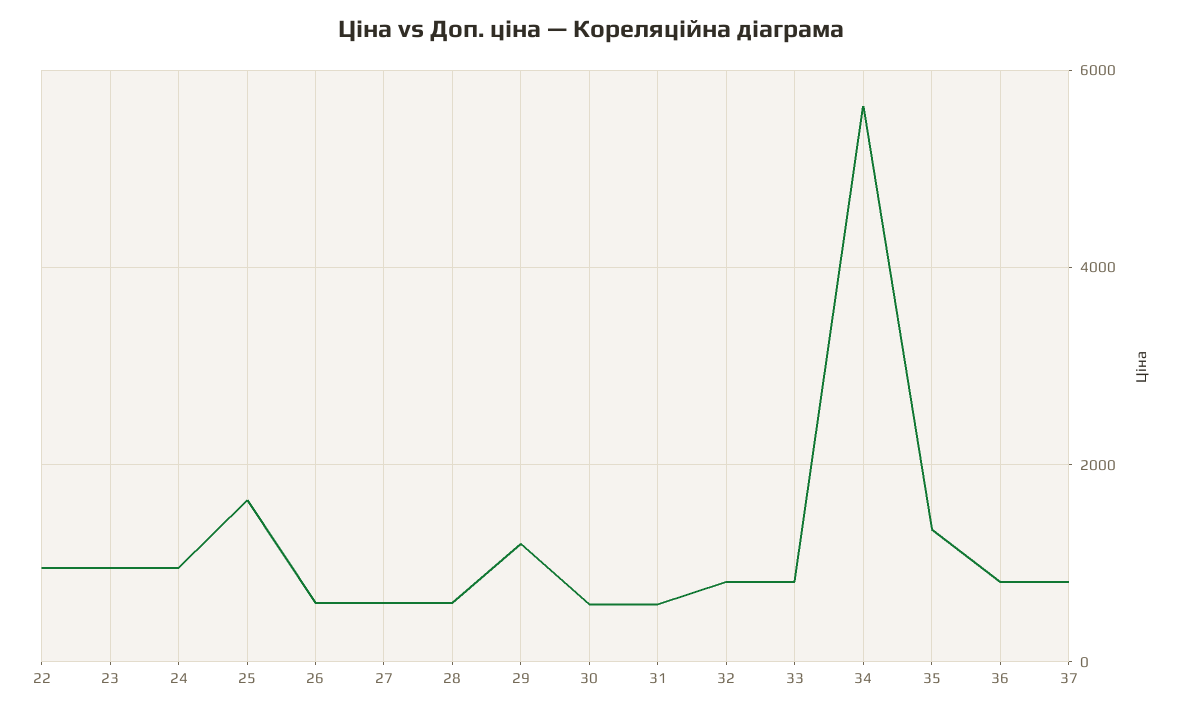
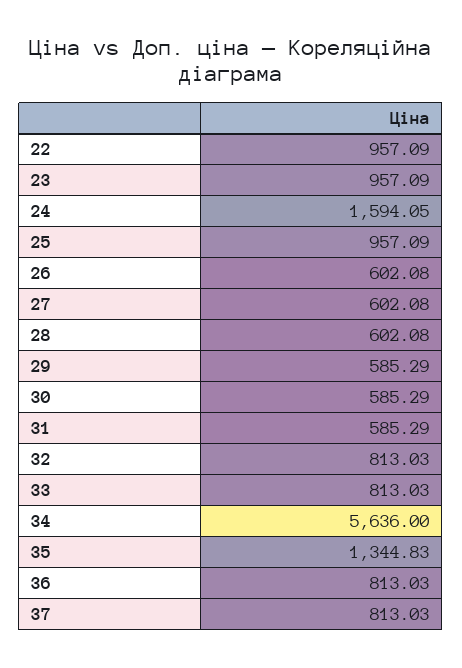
24: 1000 -> 1594.05
25: 1600 -> 957.09
29: 1200 -> 585.29

